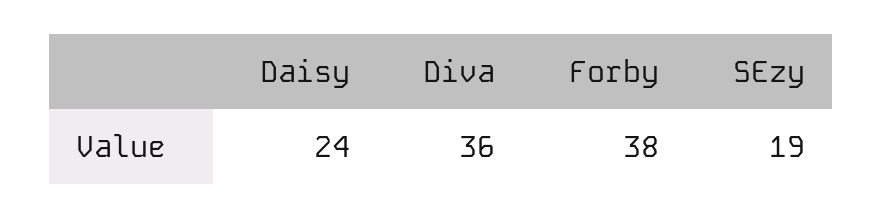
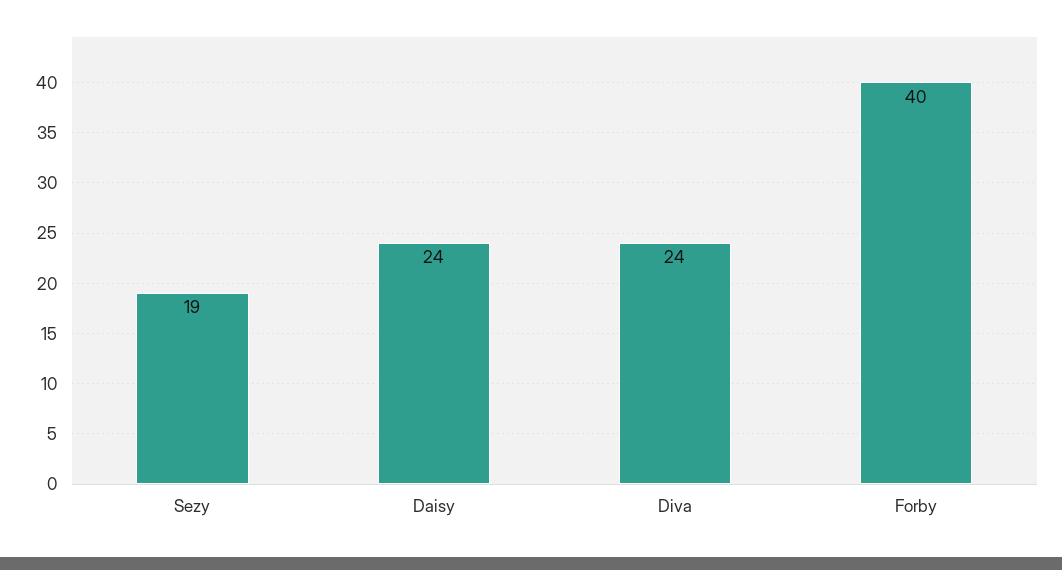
Diva: 36 -> 24
Forby: 38 -> 40

